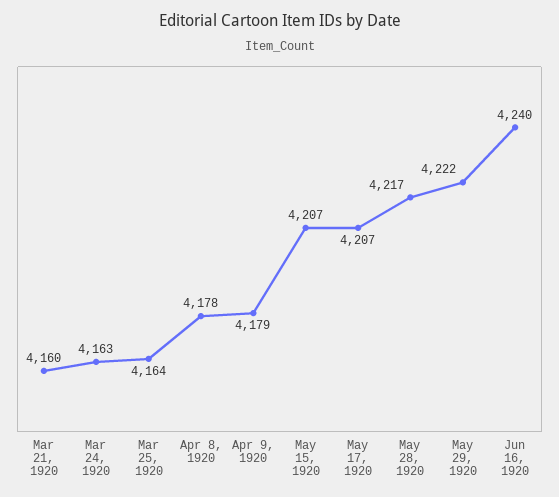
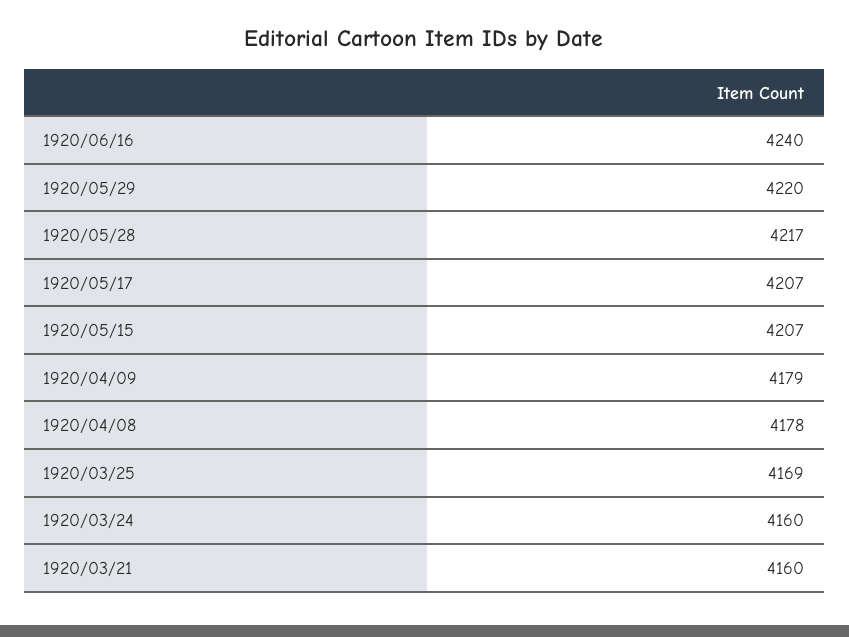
Mar 24, 1920: 4163 -> 4160
Mar 25, 1920: 4164 -> 4169
May 29, 1920: 4222 -> 4220

